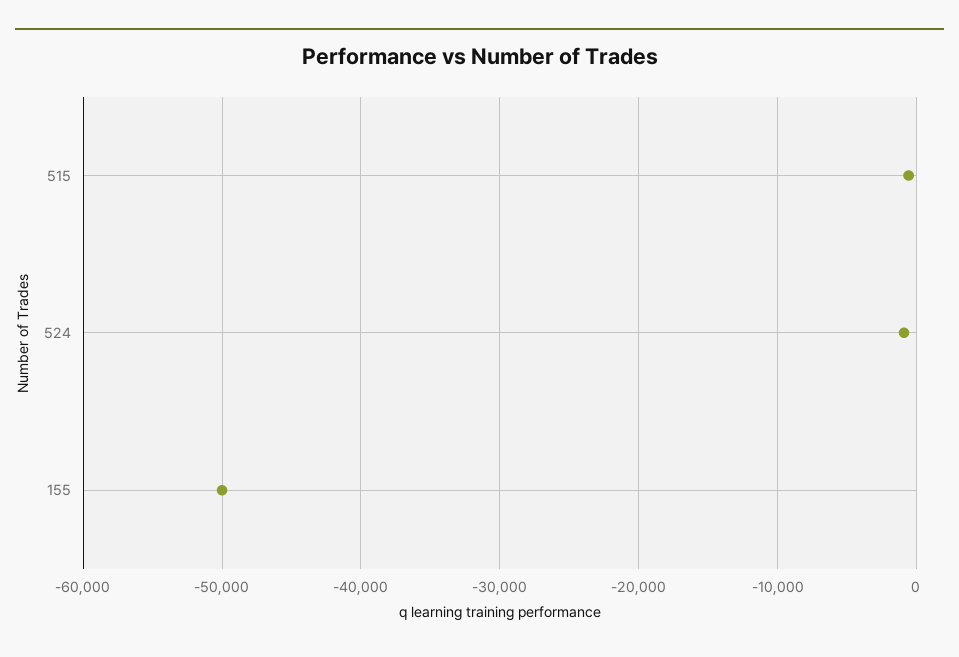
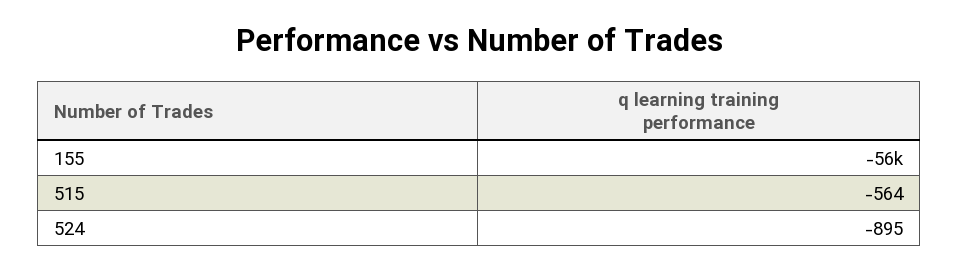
155: -50000 -> -56000

